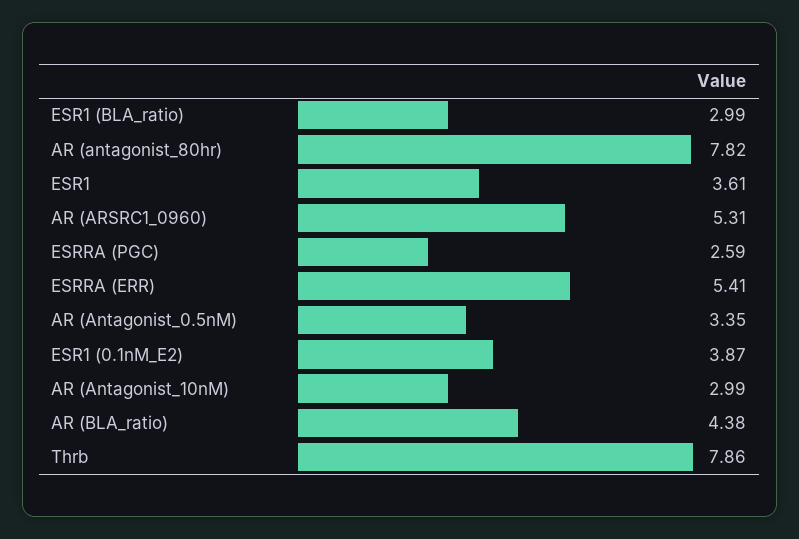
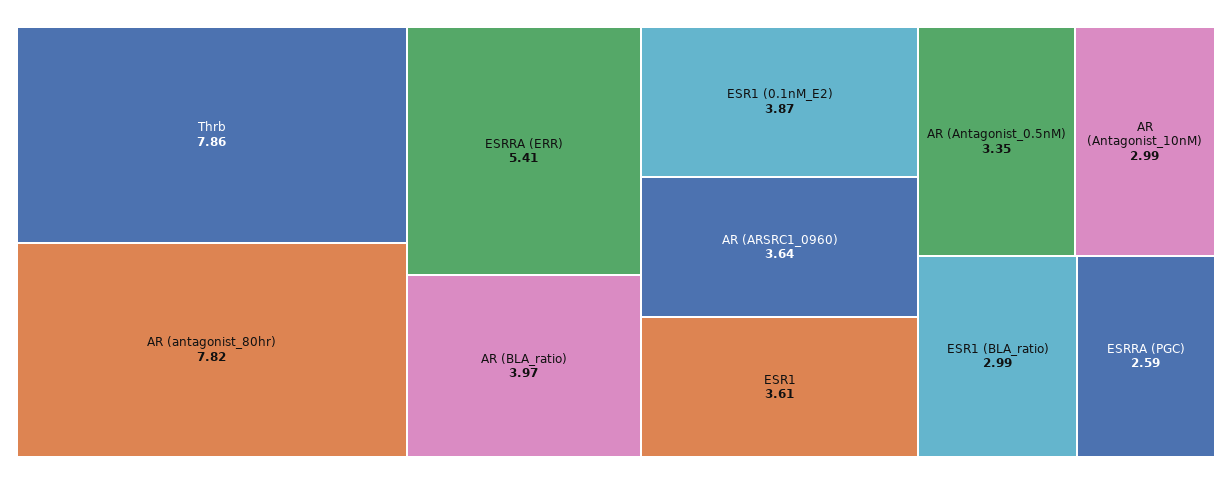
AR (ARSRC1_0960): 5.31 -> 3.64
AR (BLA_ratio): 4.38 -> 3.97

